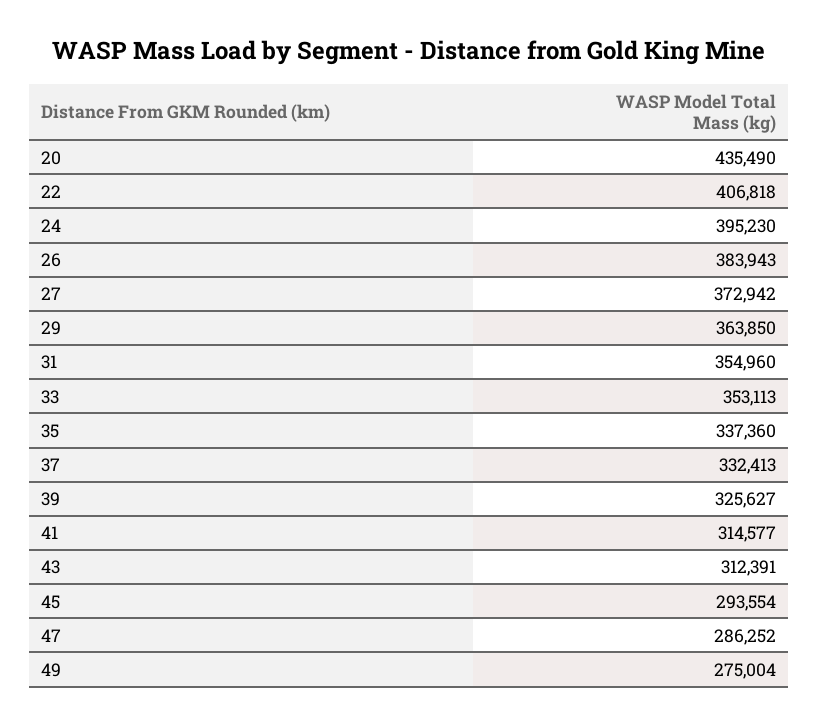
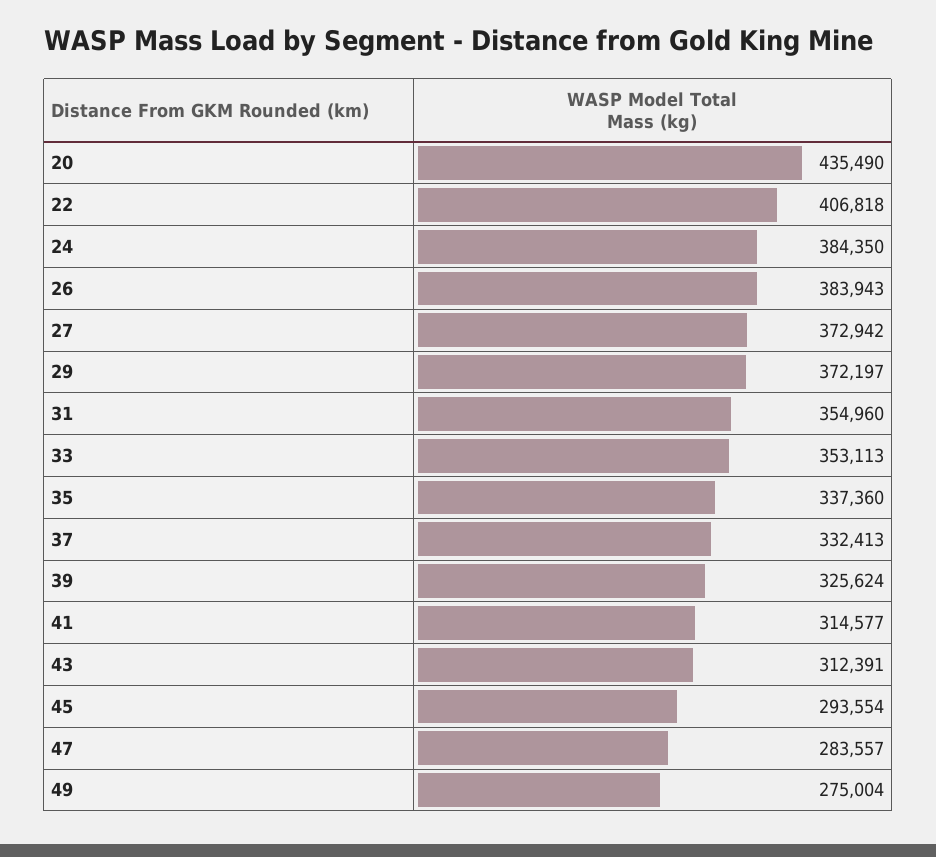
24: 395230 -> 384350
29: 363850 -> 372197
39: 325627 -> 325624
47: 286252 -> 283557

